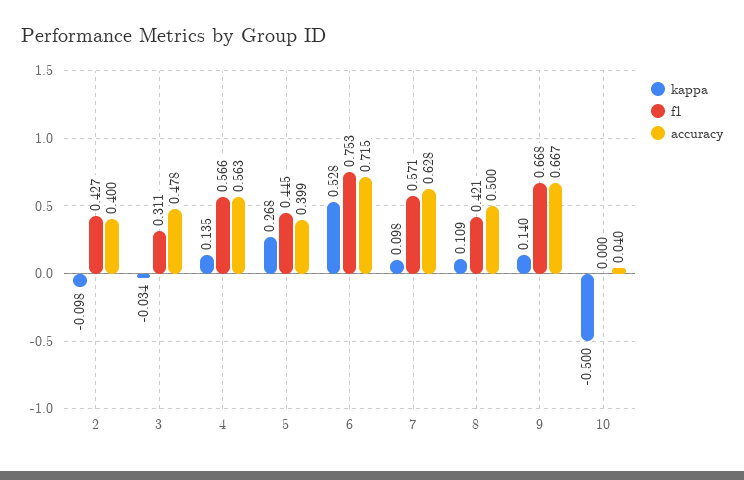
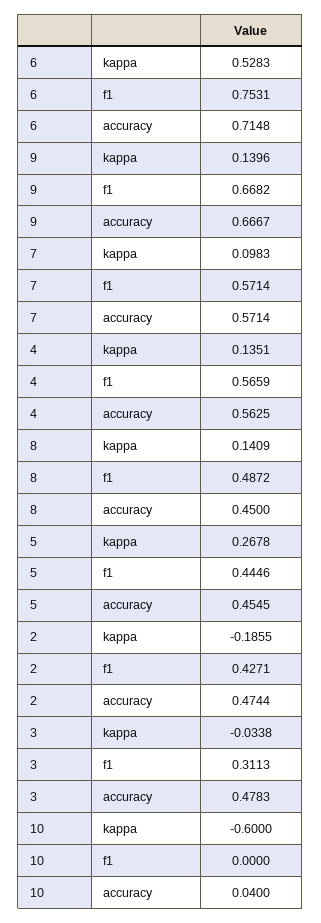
kappa, 2: -0.098 -> -0.1855
accuracy, 2: 0.4 -> 0.4744
accuracy, 5: 0.399 -> 0.4545
accuracy, 7: 0.628 -> 0.5714
kappa, 8: 0.109 -> 0.1409
f1, 8: 0.421 -> 0.4872
accuracy, 8: 0.5 -> 0.45
kappa, 10: -0.5 -> -0.6

